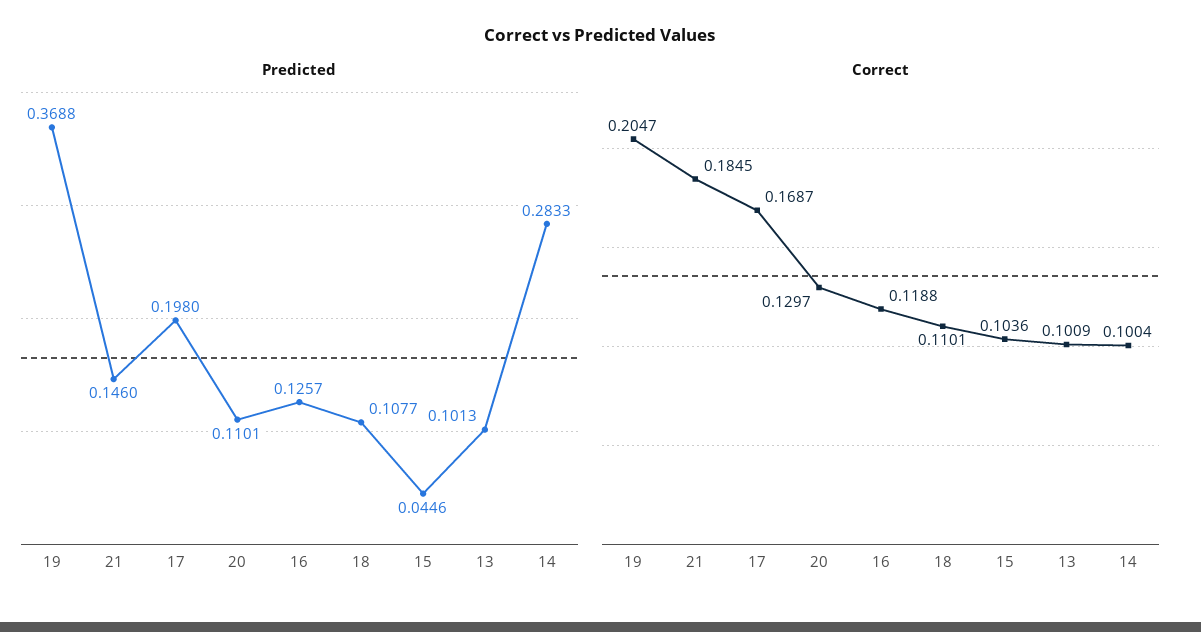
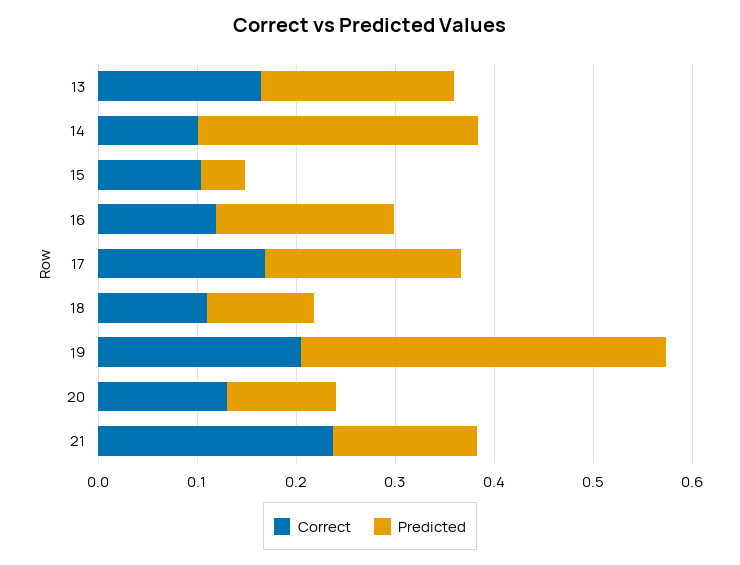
Predicted, 16: 0.1257 -> 0.18
Predicted, 13: 0.1013 -> 0.2
Correct, 21: 0.1845 -> 0.24
Correct, 13: 0.1009 -> 0.16

